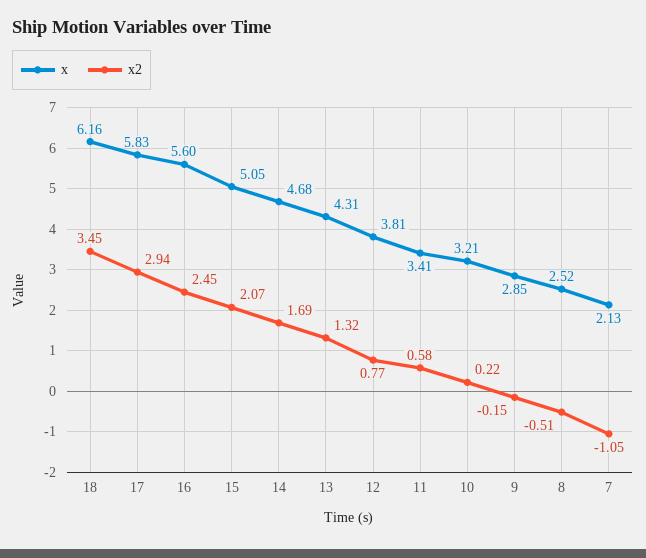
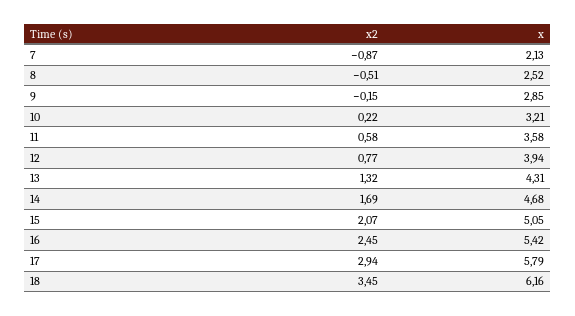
x, 17: 5.83 -> 5.79
x, 16: 5.6 -> 5.42
x, 12: 3.81 -> 3.94
x, 11: 3.41 -> 3.58
x2, 7: -1.05 -> -0.87

